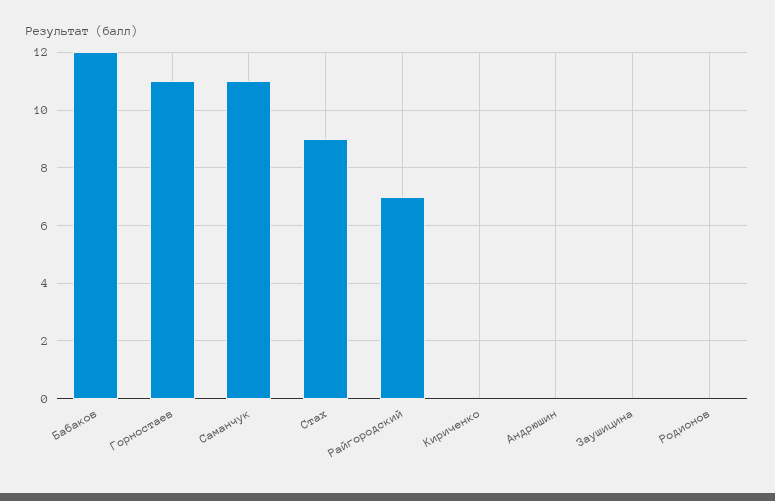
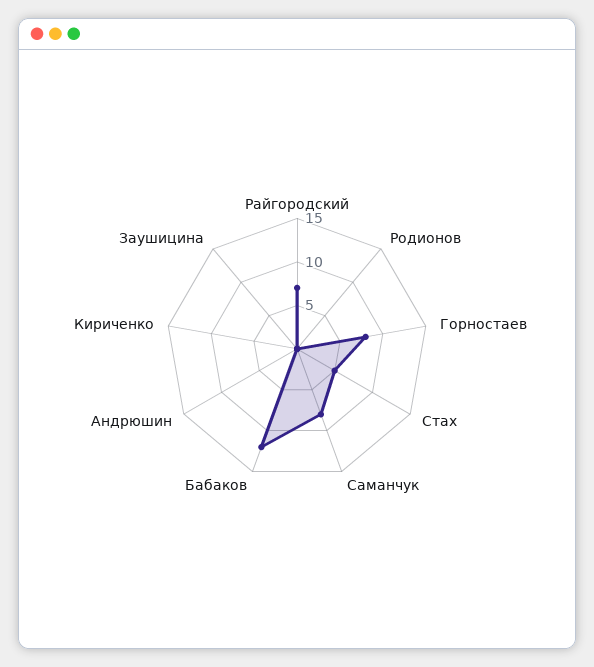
Горностаев: 11 -> 8
Саманчук: 11 -> 8
Стах: 9 -> 5

